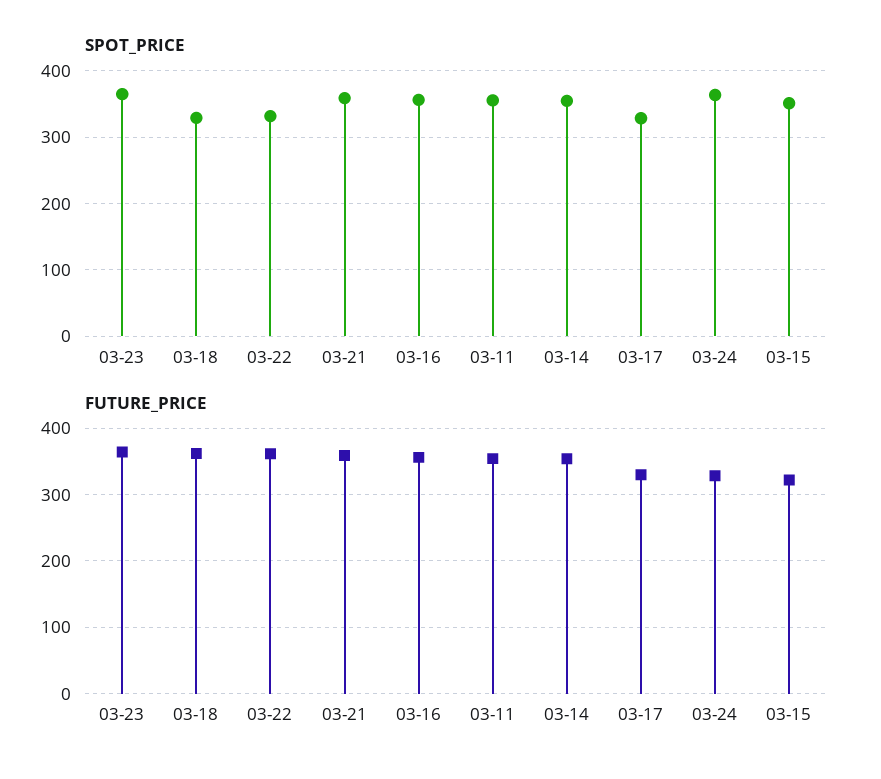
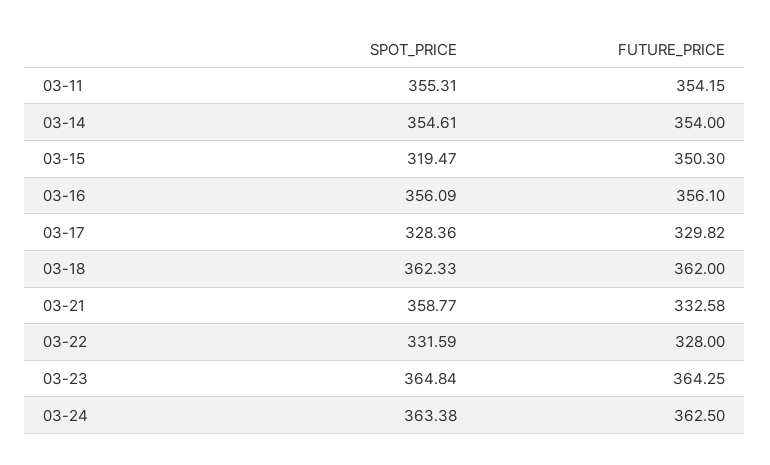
SPOT_PRICE, 03-18: 330 -> 362.33
SPOT_PRICE, 03-15: 350 -> 319.47
FUTURE_PRICE, 03-22: 360 -> 328
FUTURE_PRICE, 03-21: 360 -> 332.58
FUTURE_PRICE, 03-24: 330 -> 362.5
FUTURE_PRICE, 03-15: 320 -> 350.3

